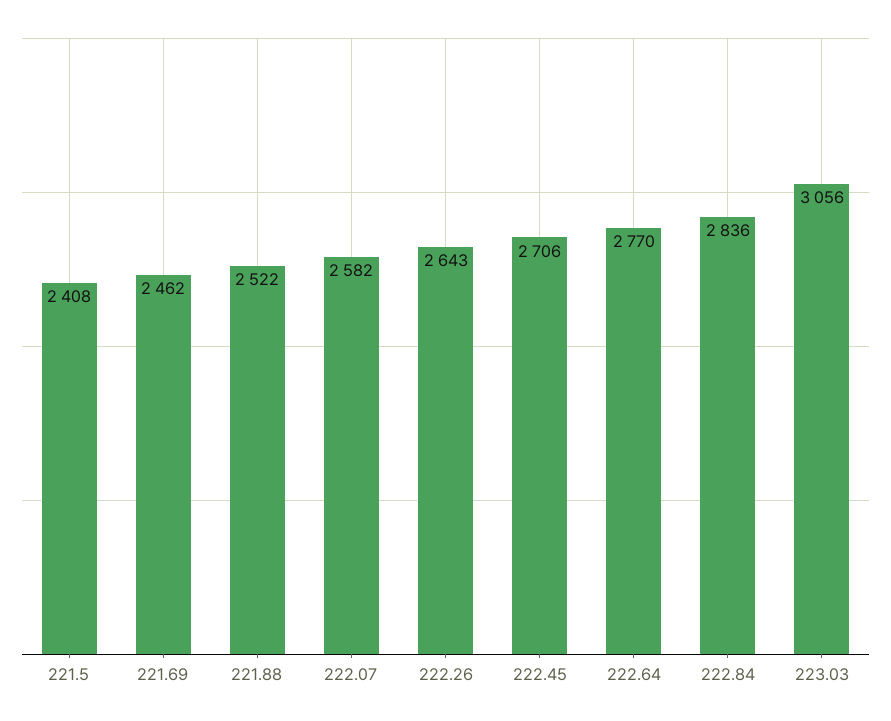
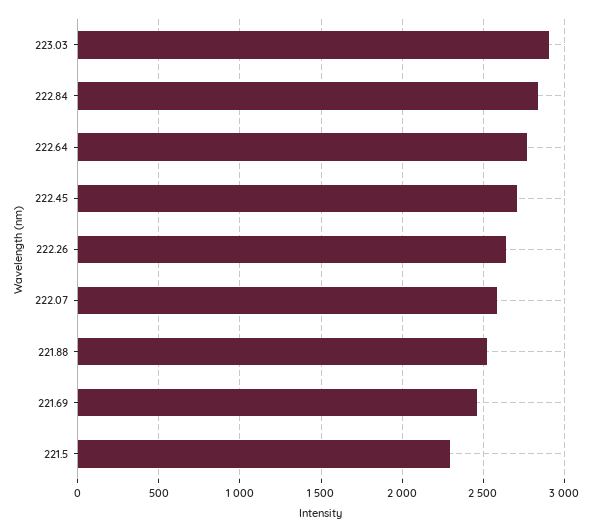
221.5: 2408 -> 2300
223.03: 3056 -> 2900

